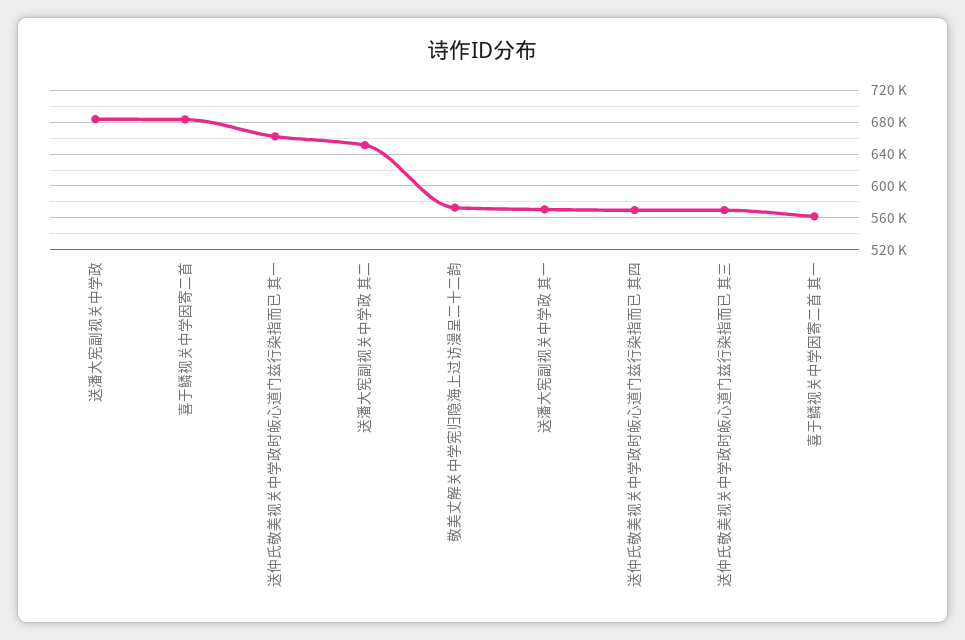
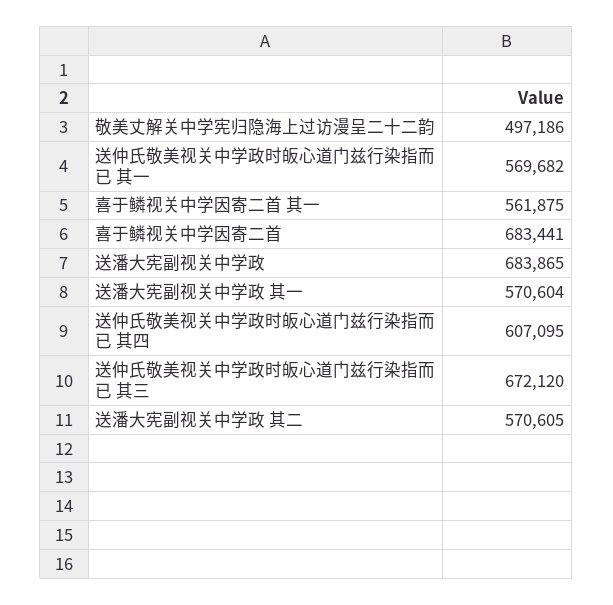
送仲氏敬美视关中学政时皈心道门兹行染指而已 其一: 660000 -> 569682
送潘大宪副视关中学政 其二: 650000 -> 570605
敬美丈解关中学宪归隐海上过访漫呈二十二韵: 570000 -> 497186
送仲氏敬美视关中学政时皈心道门兹行染指而已 其四: 570000 -> 607095
送仲氏敬美视关中学政时皈心道门兹行染指而已 其三: 570000 -> 672120

